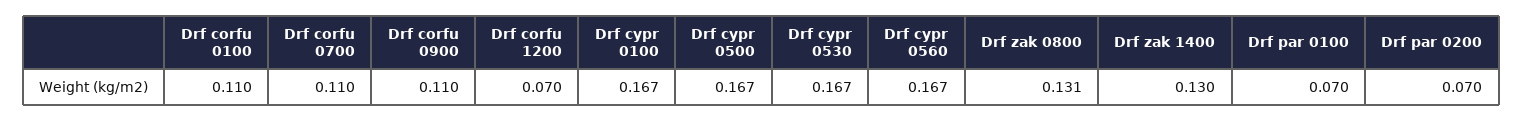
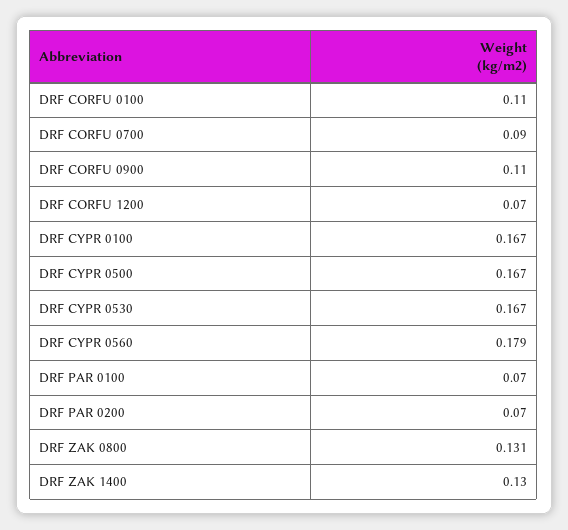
Drf corfu 0700: 0.11 -> 0.09
Drf cypr 0560: 0.167 -> 0.179

